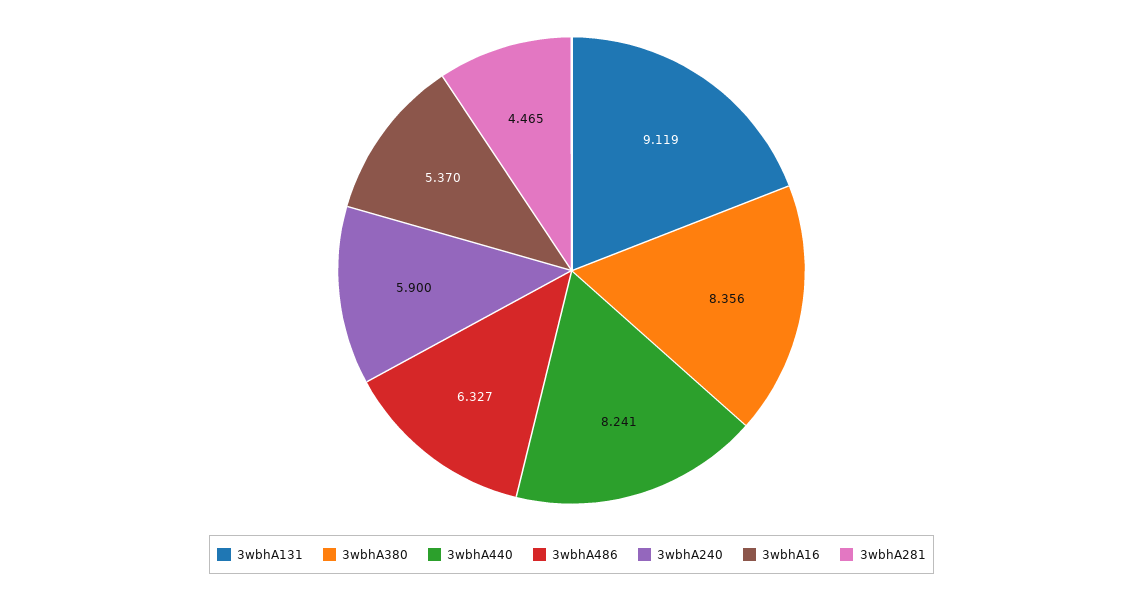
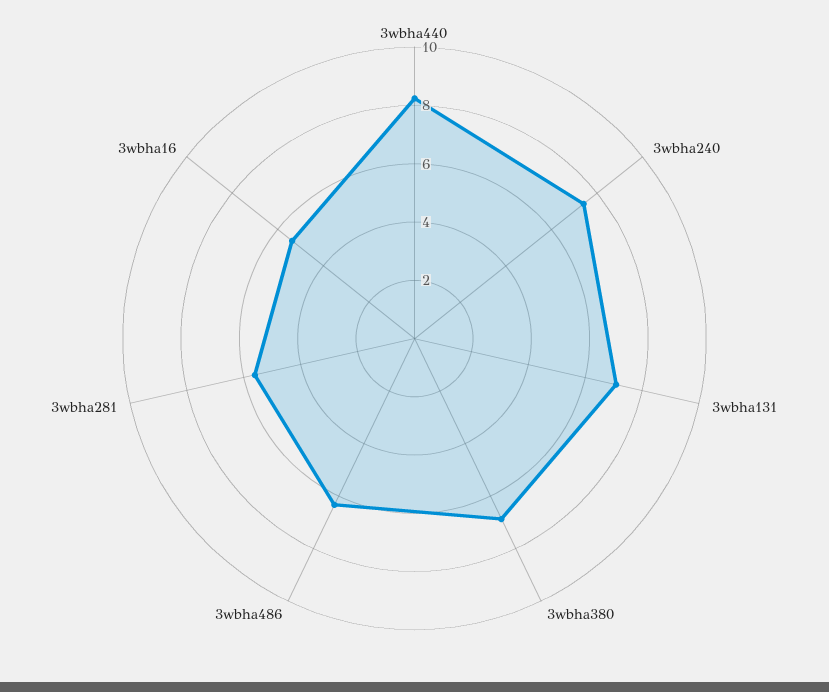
3wbhA131: 9.119 -> 7
3wbhA380: 8.356 -> 7
3wbhA240: 5.9 -> 7.5
3wbhA281: 4.465 -> 5.5

